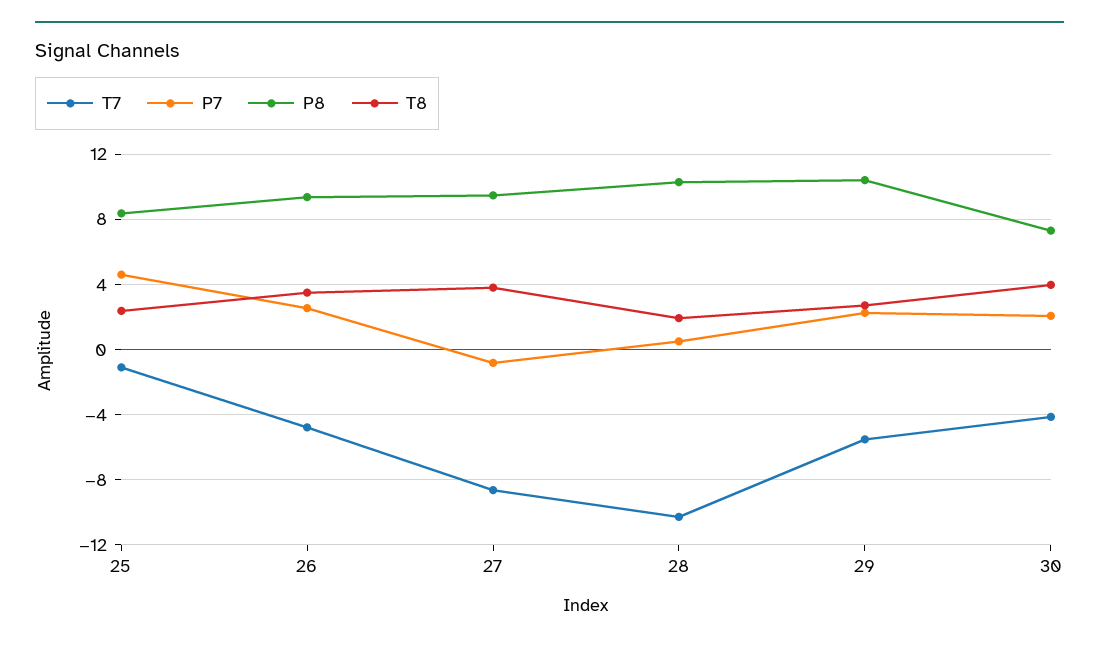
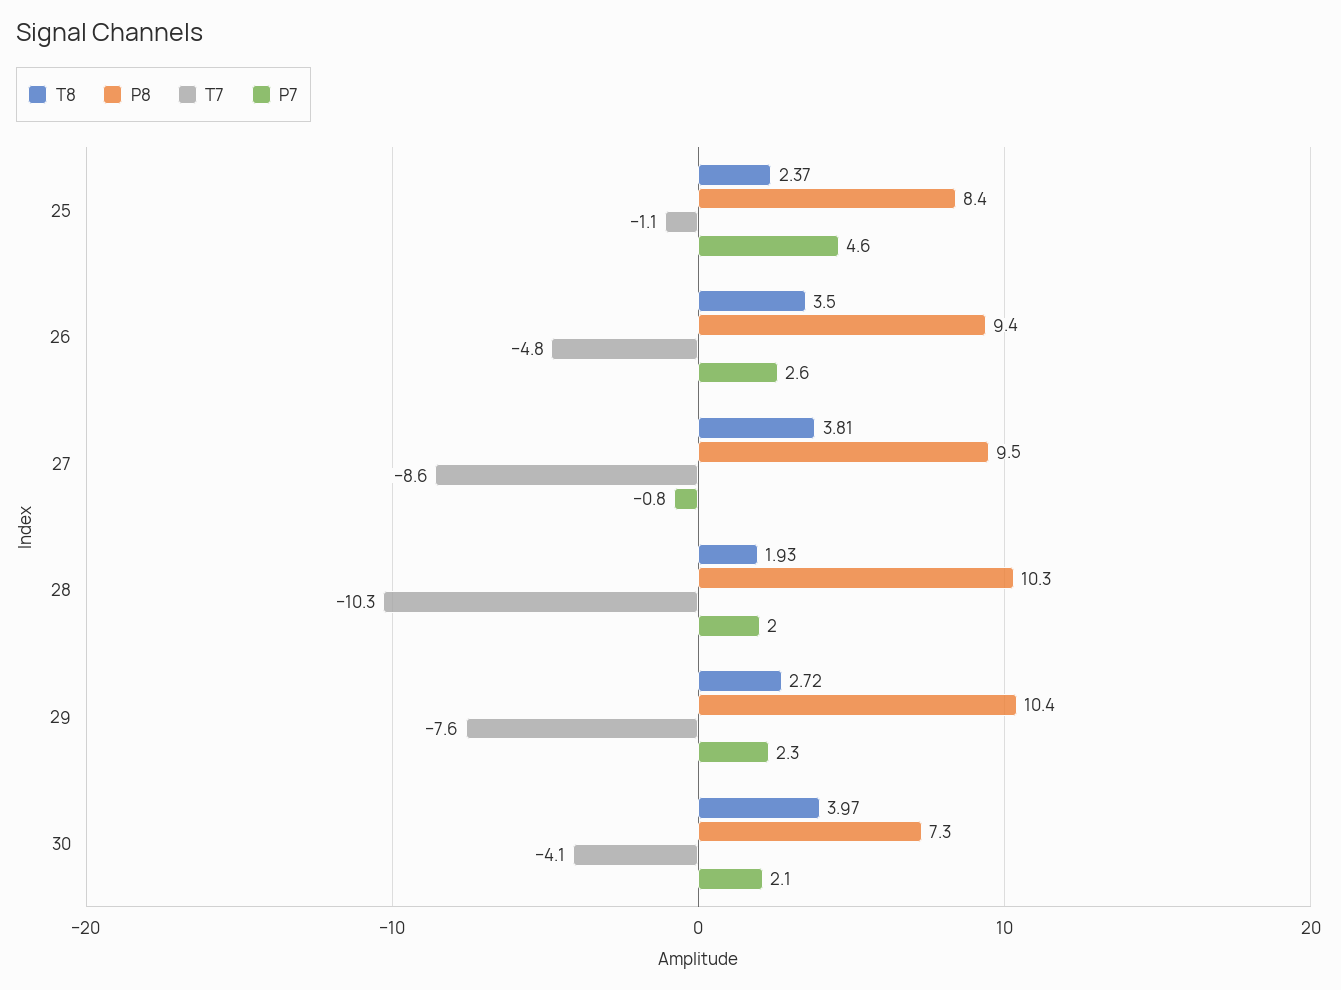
P7, 28: 0.5 -> 2
T7, 29: -5.5 -> -7.6

